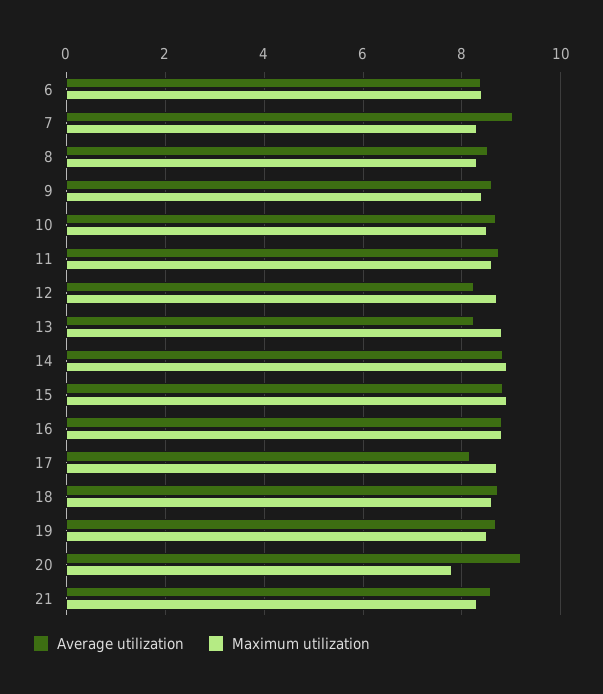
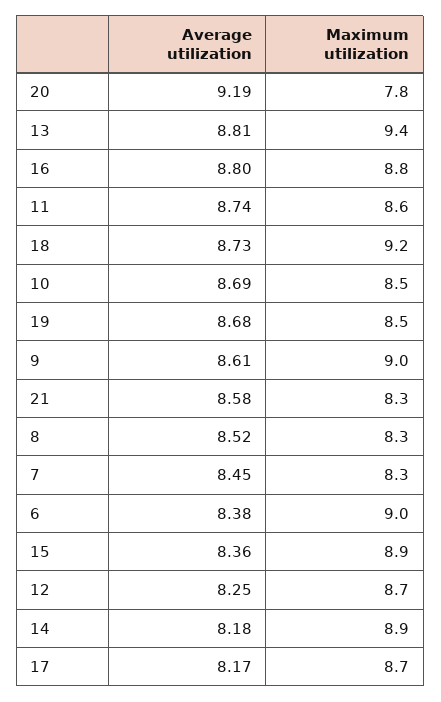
Maximum utilization, 6: 8.4 -> 9
Average utilization, 7: 9 -> 8.45
Maximum utilization, 9: 8.4 -> 9
Average utilization, 13: 8.2 -> 8.81
Maximum utilization, 13: 8.8 -> 9.4
Average utilization, 14: 8.8 -> 8.18
Average utilization, 15: 8.8 -> 8.36
Maximum utilization, 18: 8.6 -> 9.2

